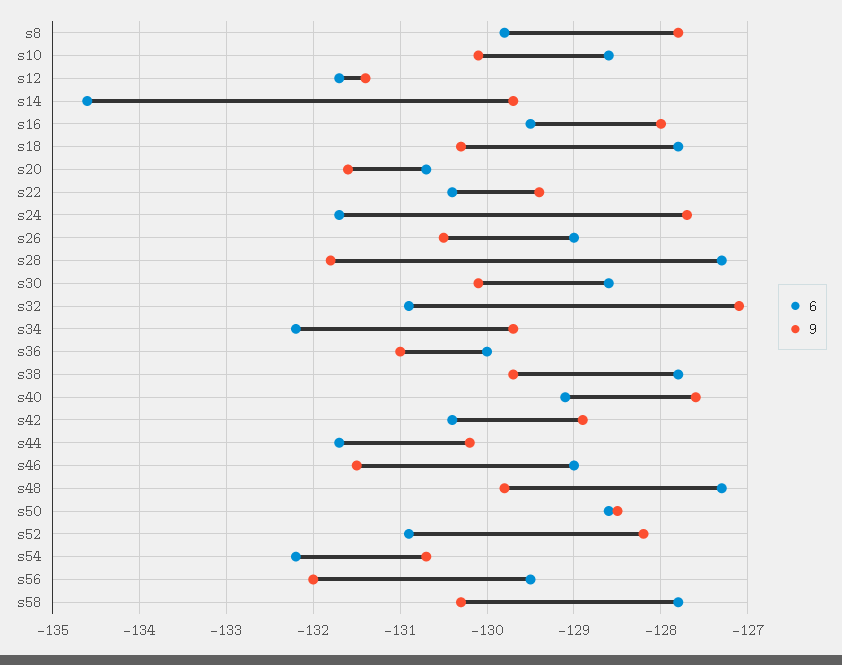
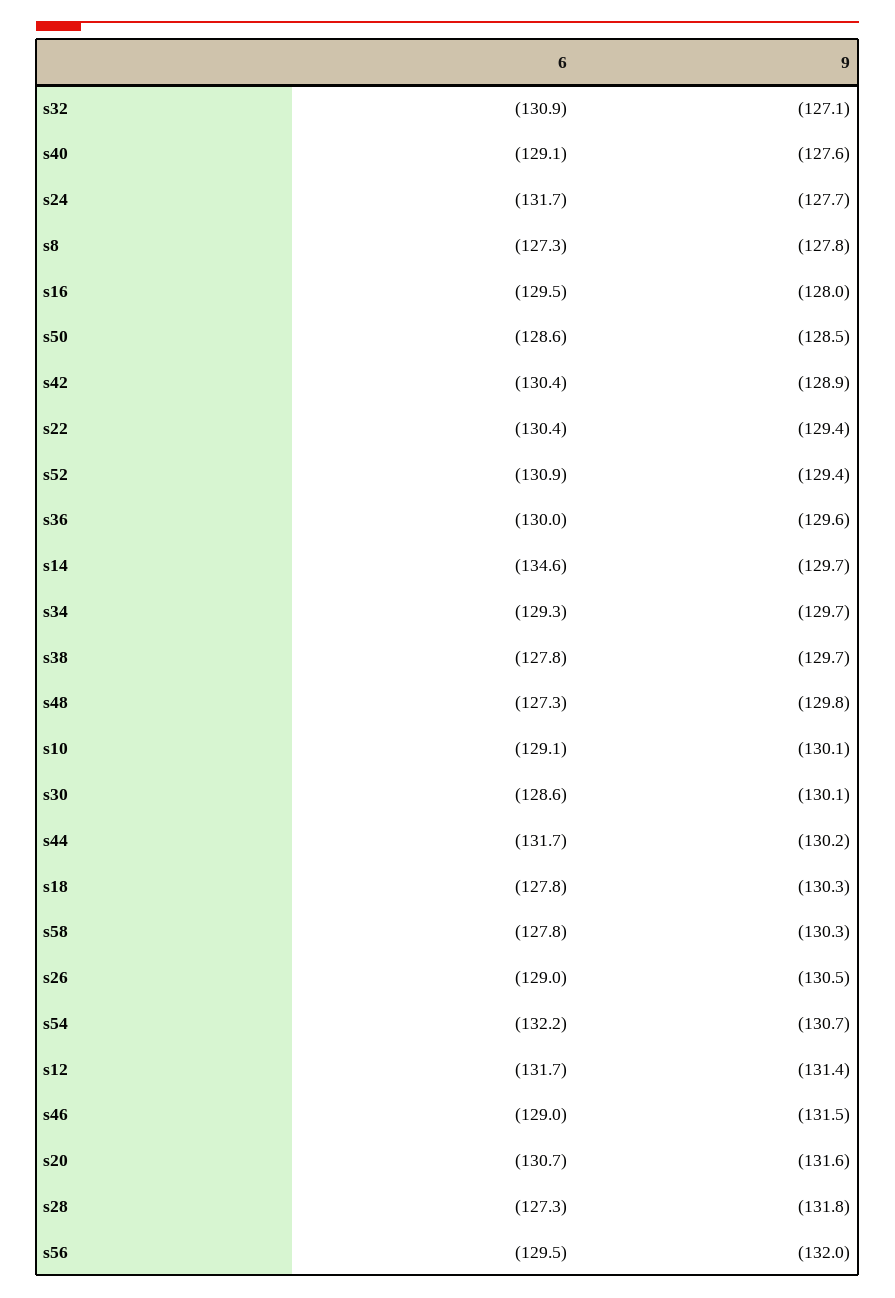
6, s8: -129.8 -> -127.3
6, s10: -128.6 -> -129.1
6, s34: -132.2 -> -129.3
9, s36: -131 -> -129.6
9, s52: -128.2 -> -129.4

